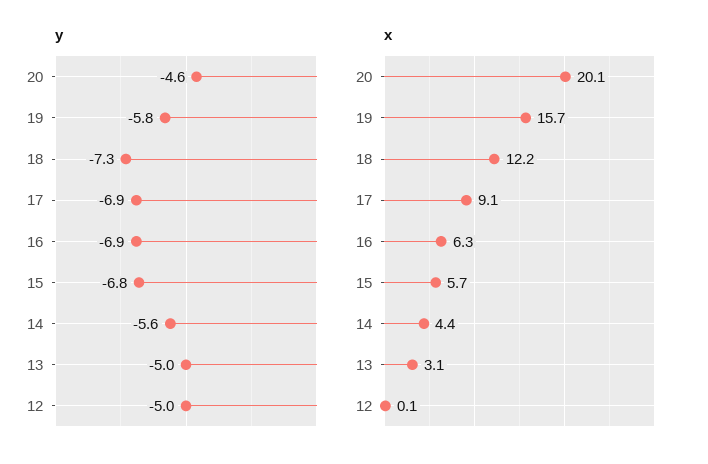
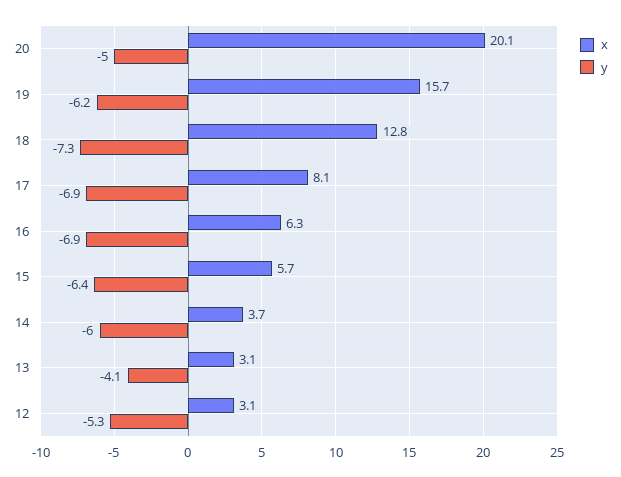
y, 20: -4.6 -> -5
y, 19: -5.8 -> -6.2
y, 15: -6.8 -> -6.4
y, 14: -5.6 -> -6
y, 13: -5 -> -4.1
y, 12: -5 -> -5.3
x, 18: 12.2 -> 12.8
x, 17: 9.1 -> 8.1
x, 14: 4.4 -> 3.7
x, 12: 0.1 -> 3.1

